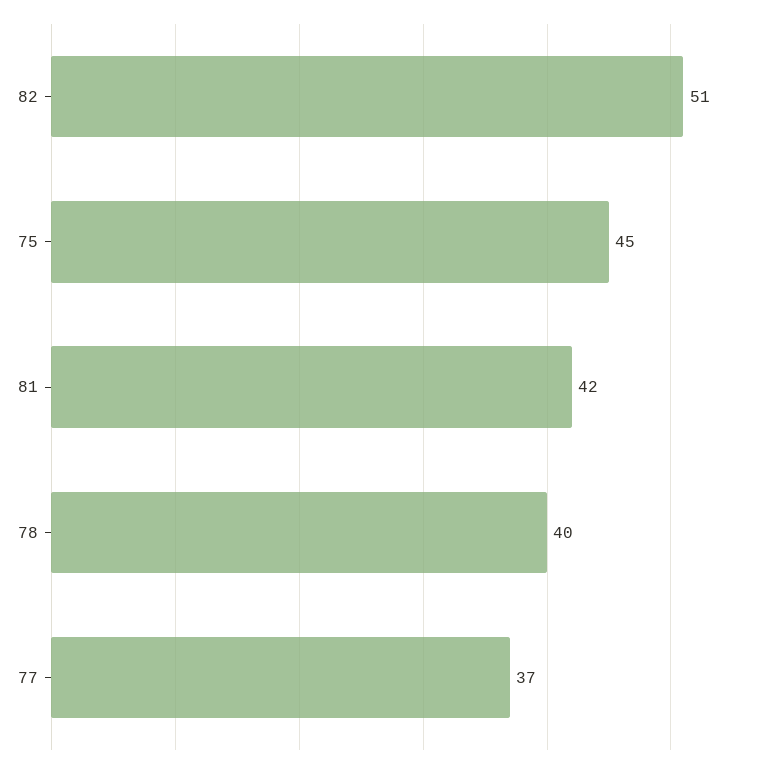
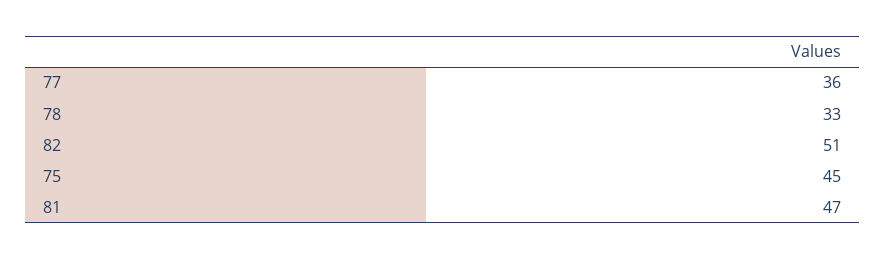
81: 42 -> 47
78: 40 -> 33
77: 37 -> 36

